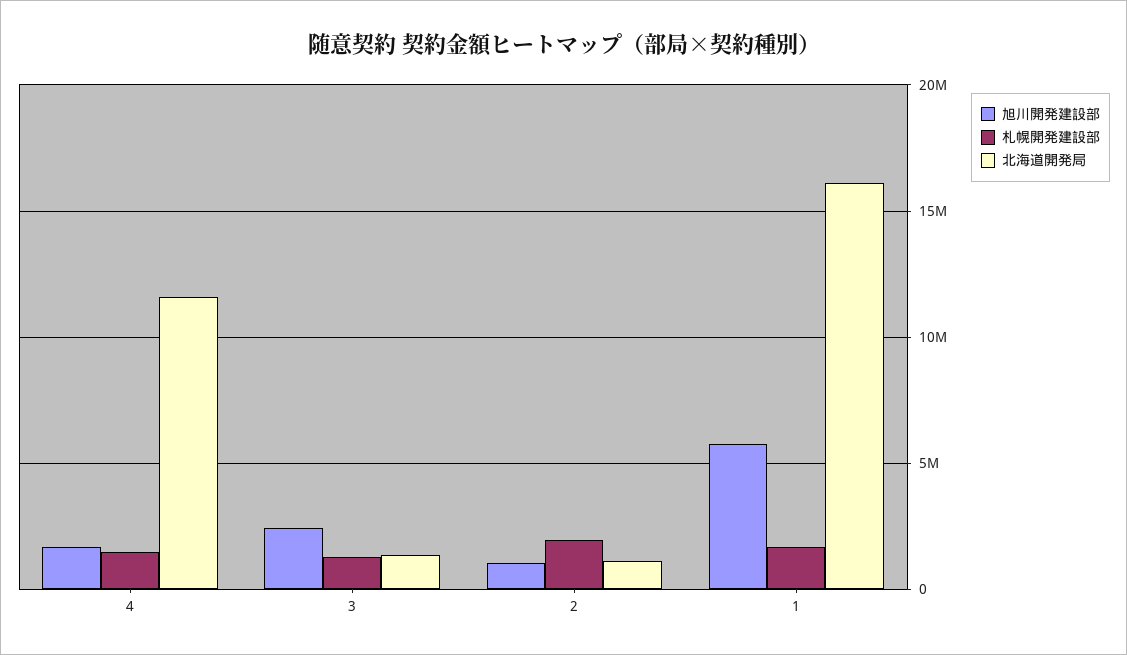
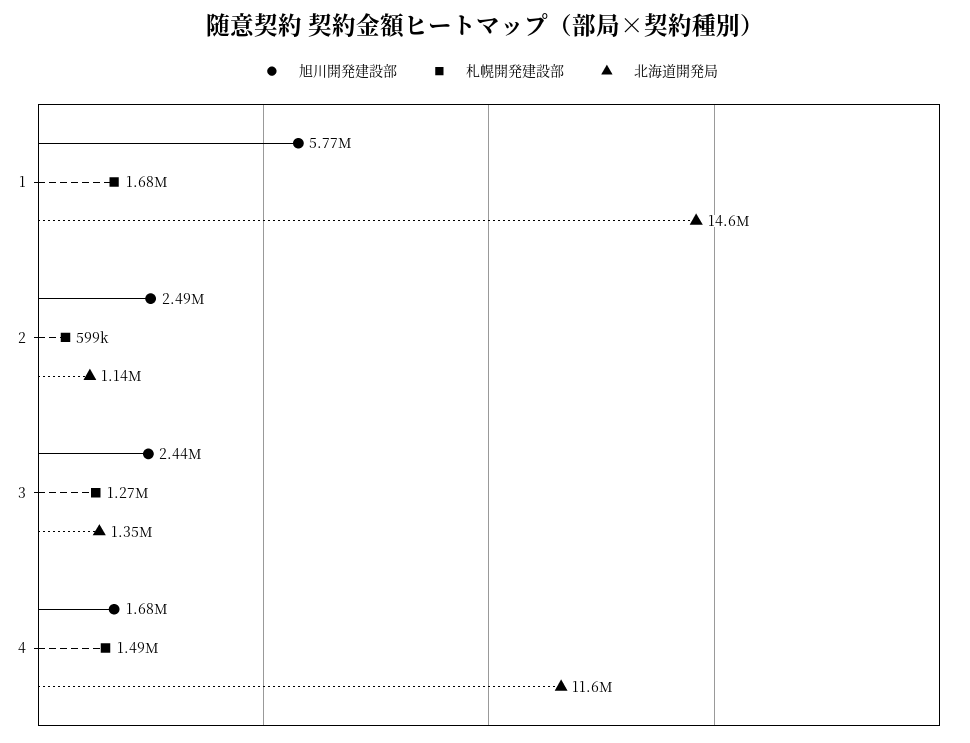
旭川開発建設部, 2: 1000000 -> 2490000
札幌開発建設部, 2: 2000000 -> 599000
北海道開発局, 1: 16000000 -> 14600000

